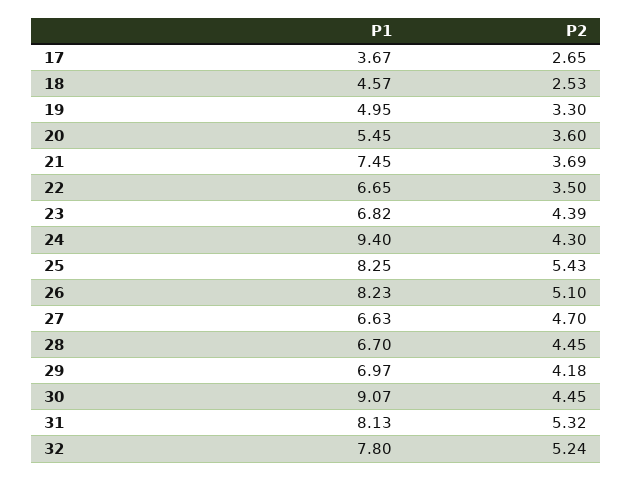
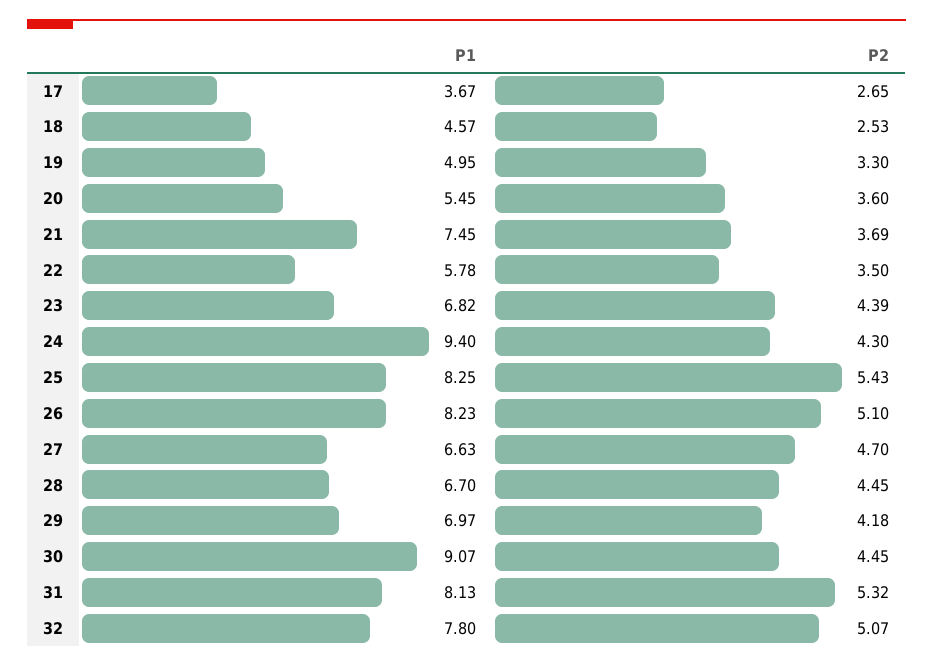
P1, 22: 6.65 -> 5.78
P2, 32: 5.24 -> 5.07

